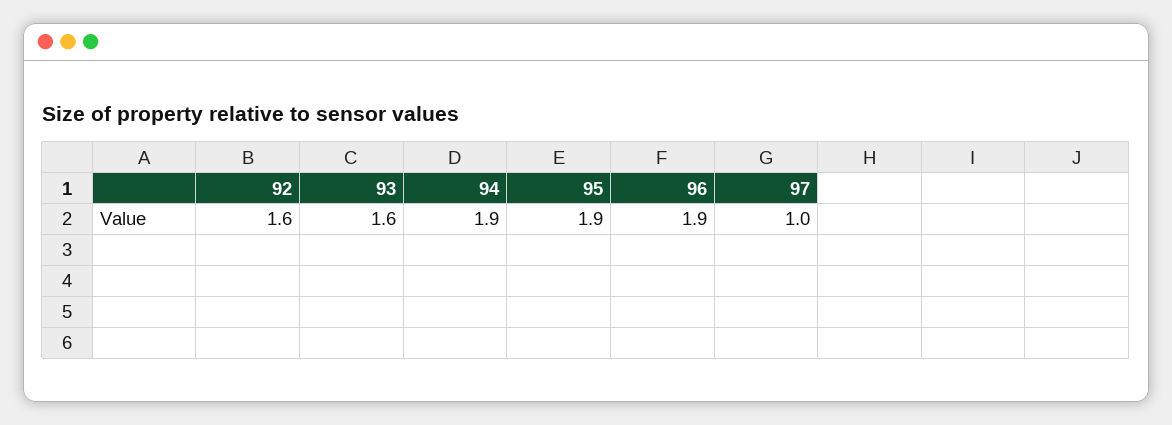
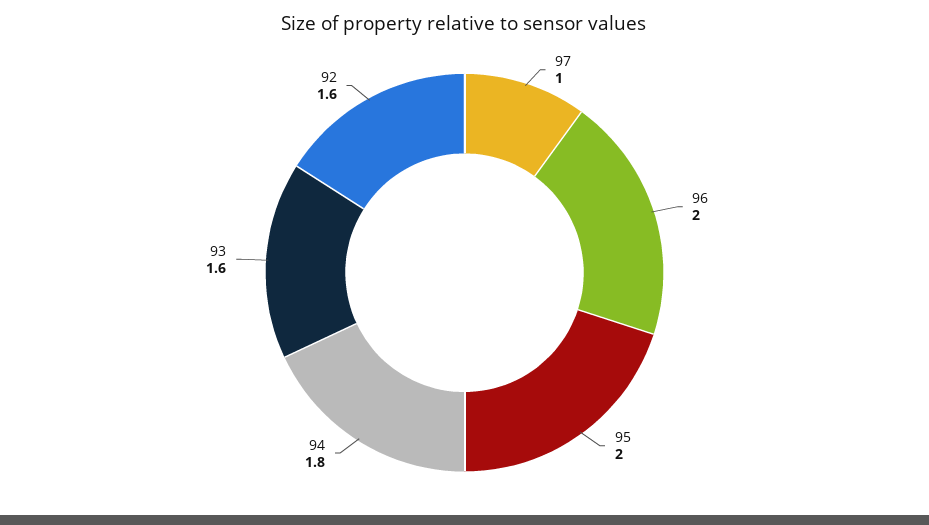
94: 1.9 -> 1.8
95: 1.9 -> 2
96: 1.9 -> 2

